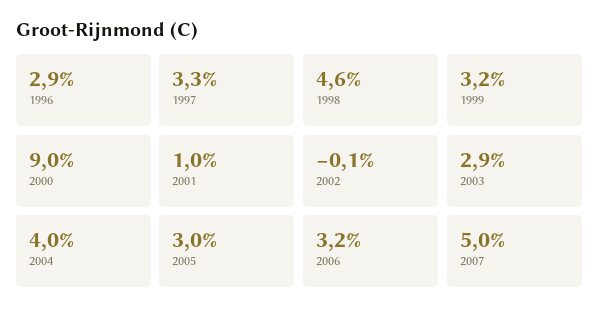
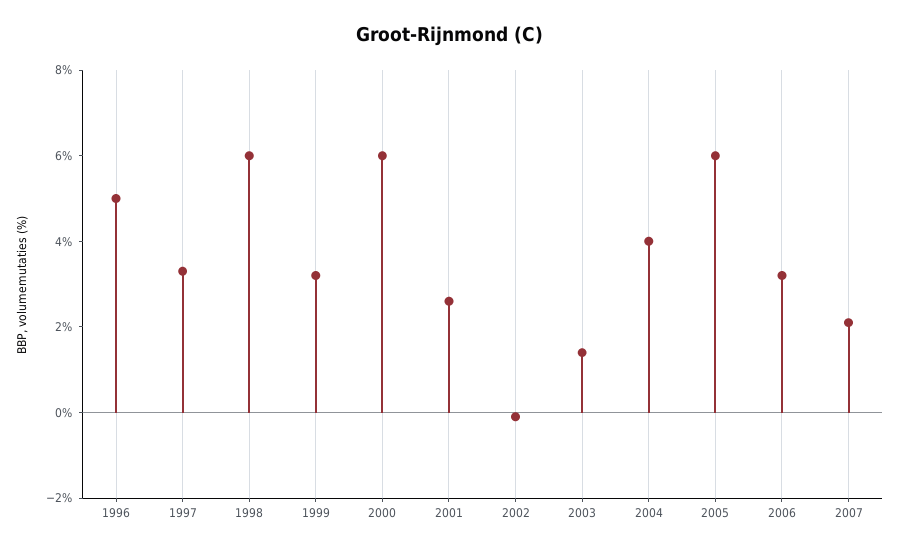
1996: 2.9 -> 5
1998: 4.6 -> 6
2000: 9 -> 6
2001: 1 -> 2.5
2003: 2.9 -> 1.5
2005: 3 -> 6
2007: 5 -> 2

